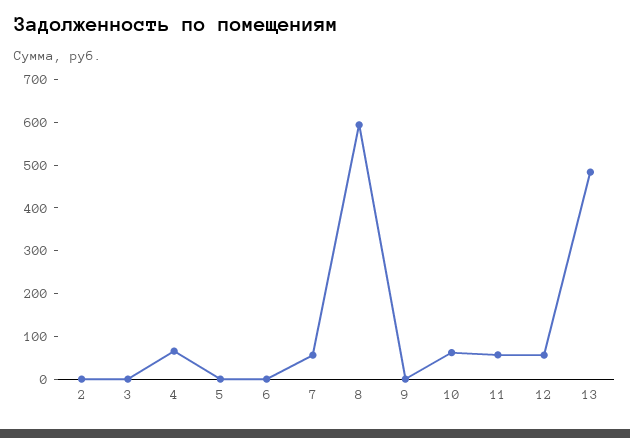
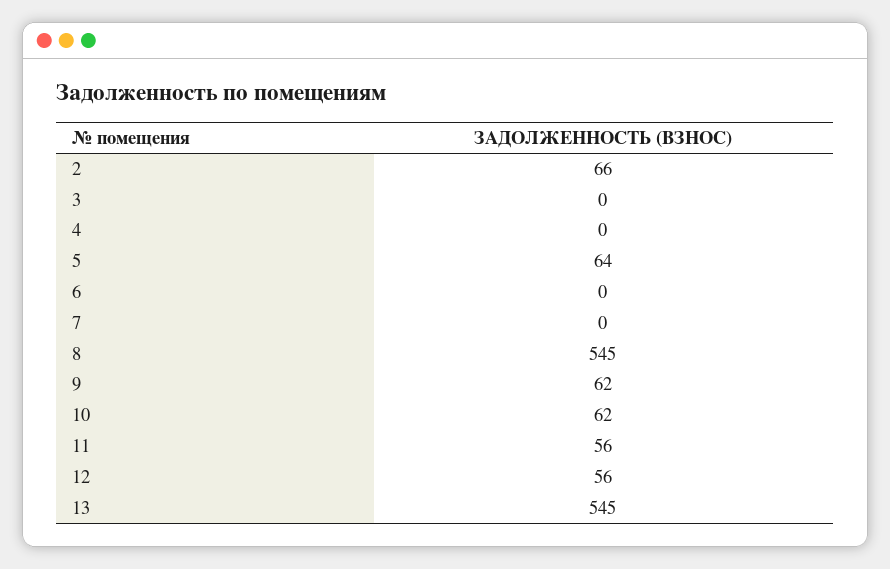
2: 0 -> 66
4: 60 -> 0
5: 0 -> 64
7: 60 -> 0
8: 600 -> 545
9: 0 -> 62
13: 480 -> 545

